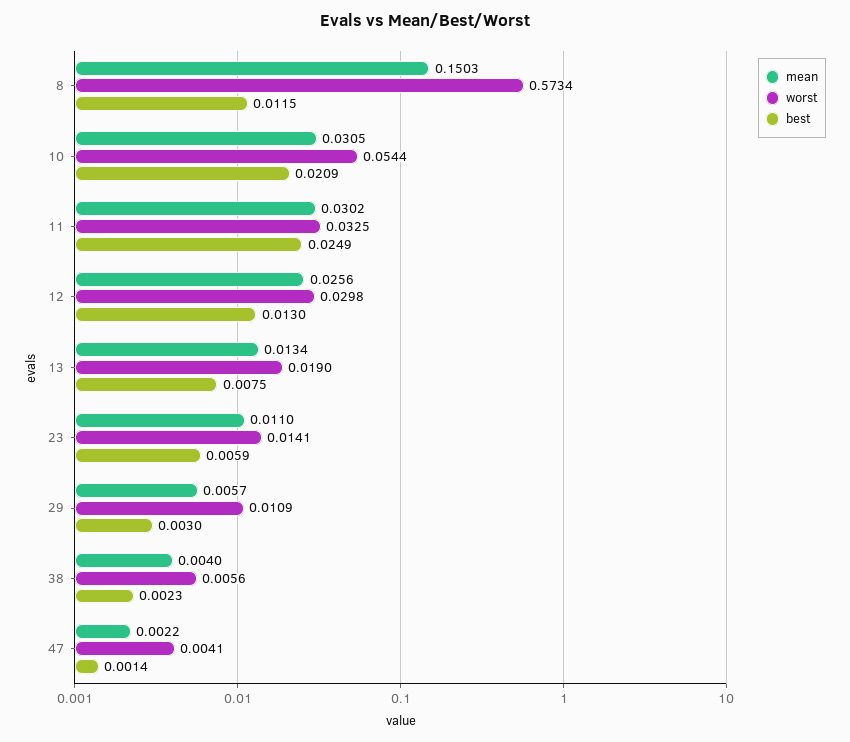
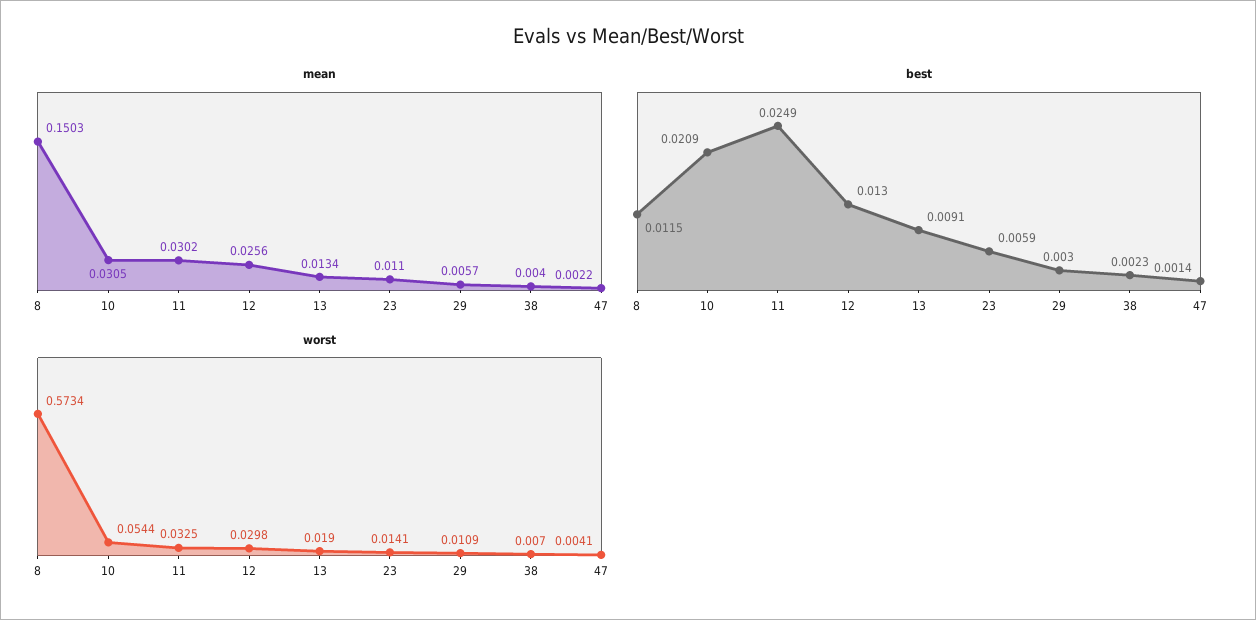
best, 13: 0.0075 -> 0.0091
worst, 38: 0.0056 -> 0.007

